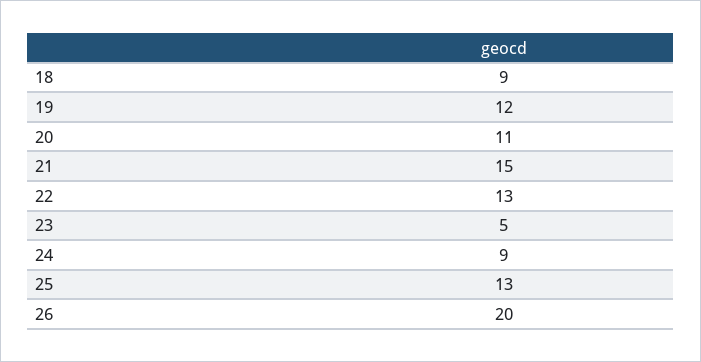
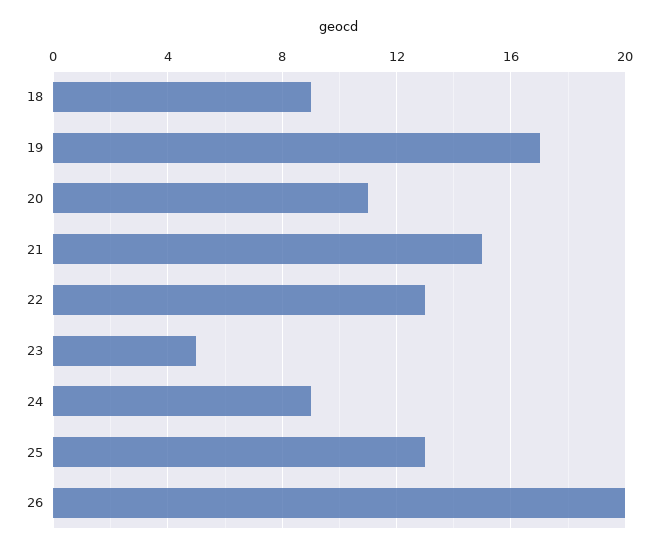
19: 12 -> 17

